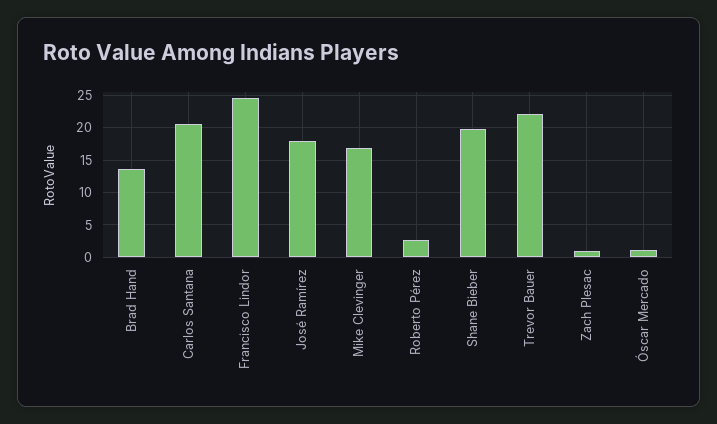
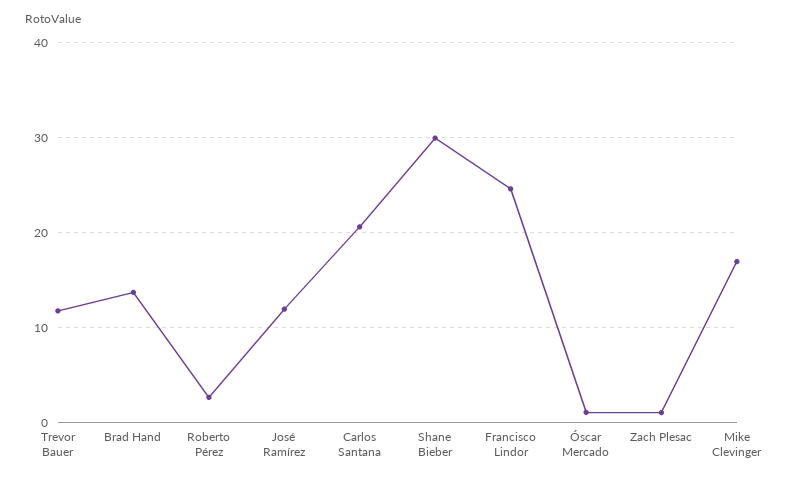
José Ramírez: 18 -> 12
Shane Bieber: 20 -> 30
Trevor Bauer: 22 -> 12

